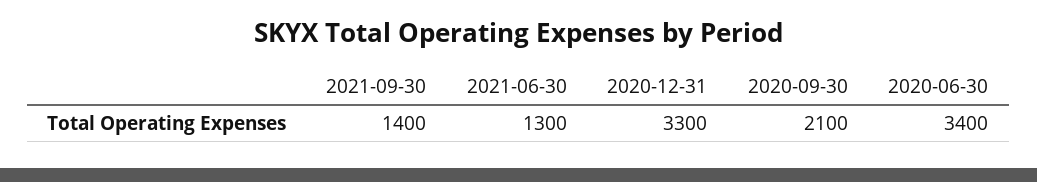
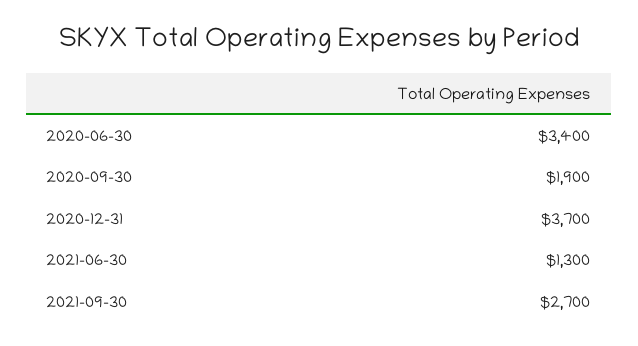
2021-09-30: 1400 -> 2700
2020-12-31: 3300 -> 3700
2020-09-30: 2100 -> 1900

